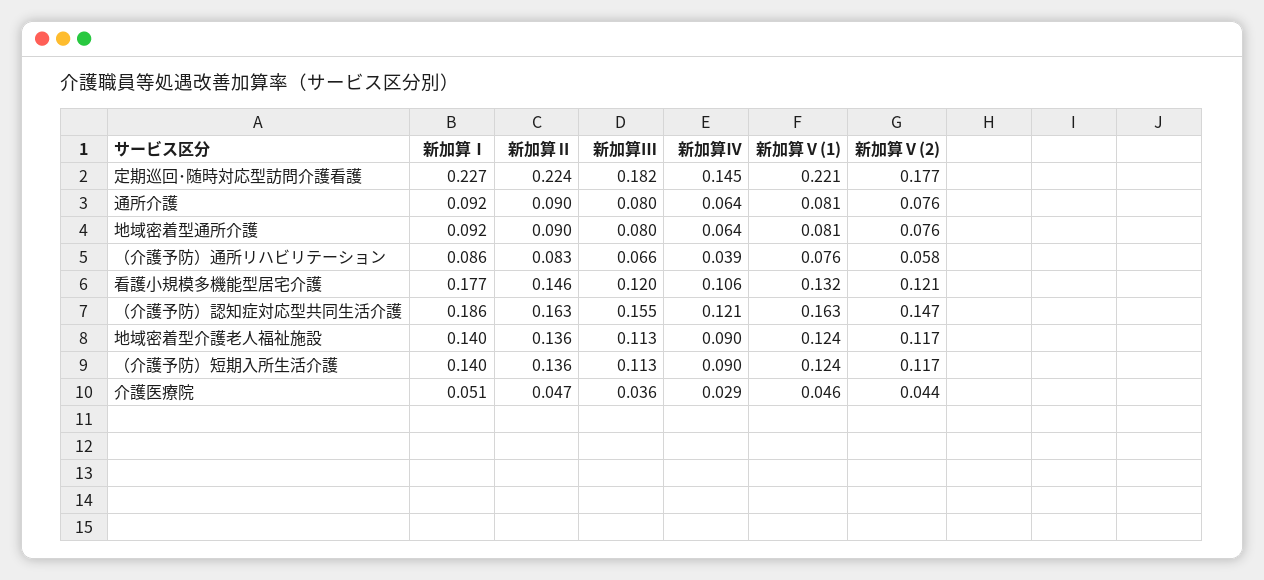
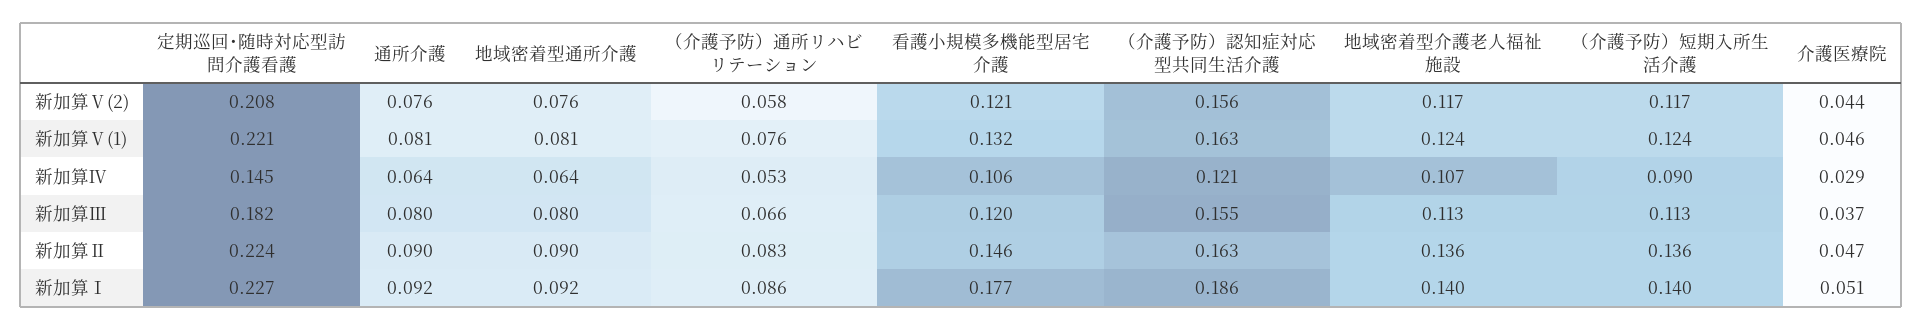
新加算Ⅴ(2), 定期巡回･随時対応型訪問介護看護: 0.177 -> 0.208
新加算Ⅳ, （介護予防）通所リハビリテーション: 0.039 -> 0.053
新加算Ⅴ(2), （介護予防）認知症対応型共同生活介護: 0.147 -> 0.156
新加算Ⅳ, 地域密着型介護老人福祉施設: 0.09 -> 0.107
新加算Ⅲ, 介護医療院: 0.036 -> 0.037

